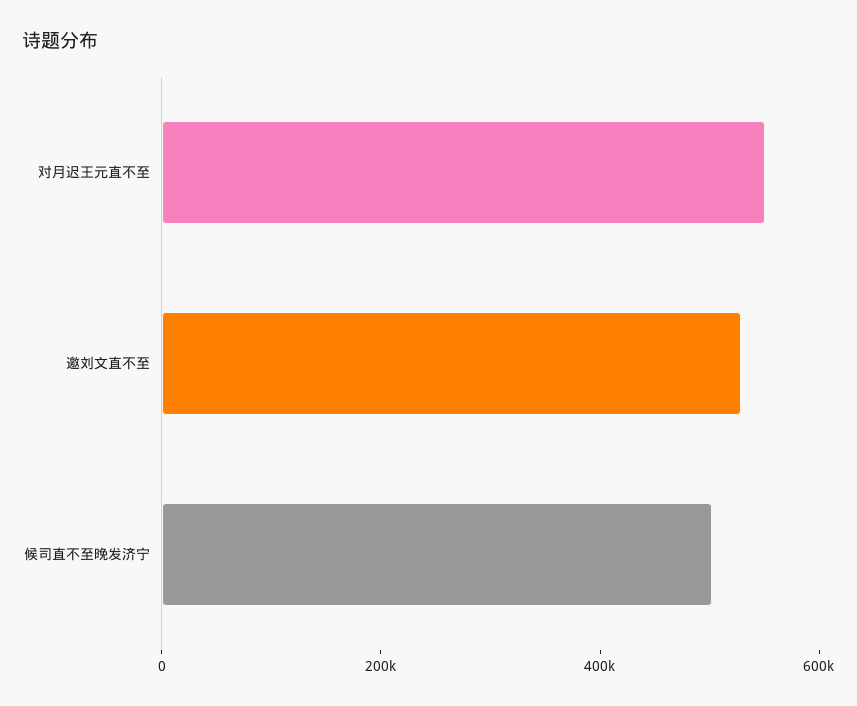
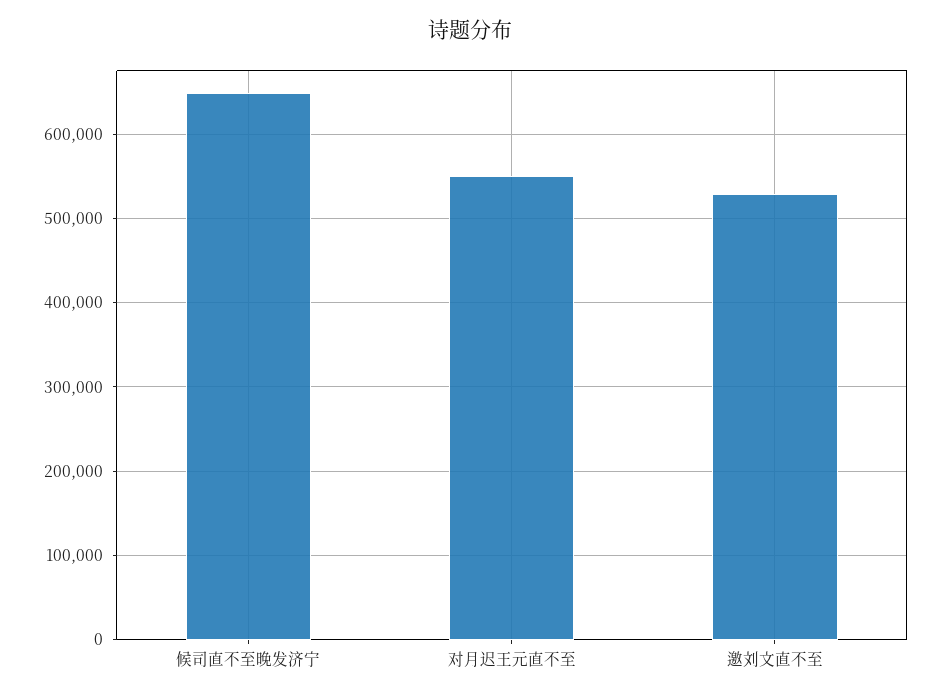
候司直不至晚发济宁: 500000 -> 650000

